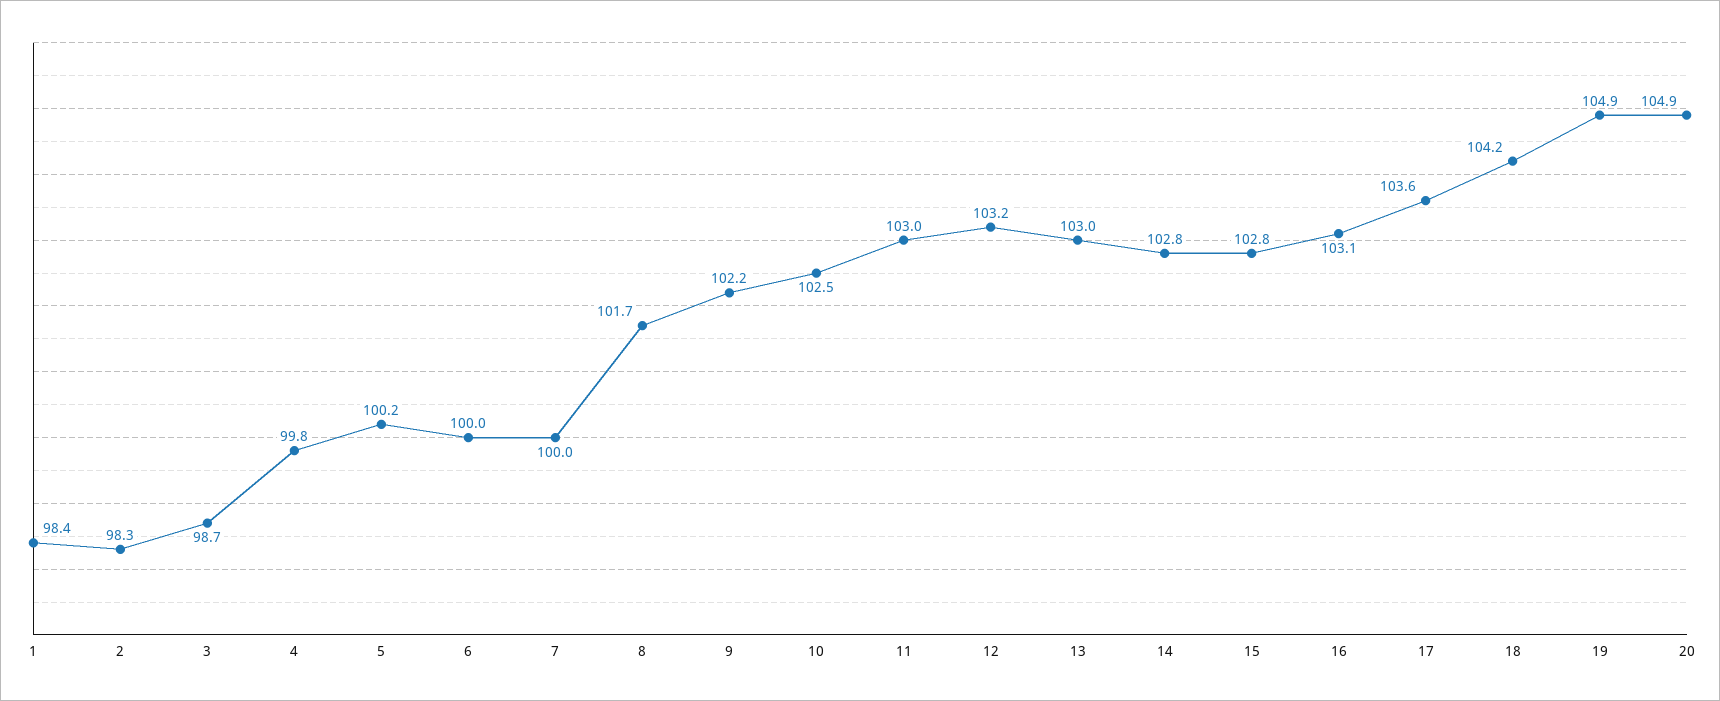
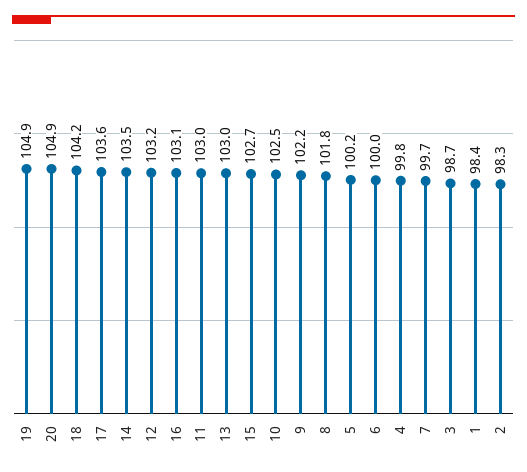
7: 100 -> 99.7
8: 101.7 -> 101.8
14: 102.8 -> 103.5
15: 102.8 -> 102.7

